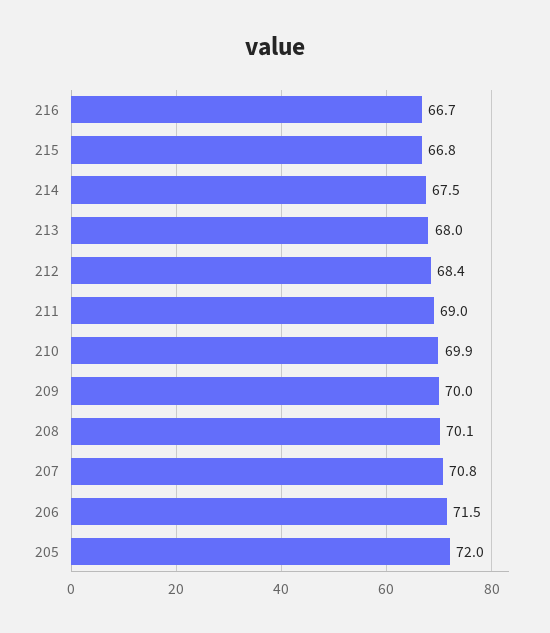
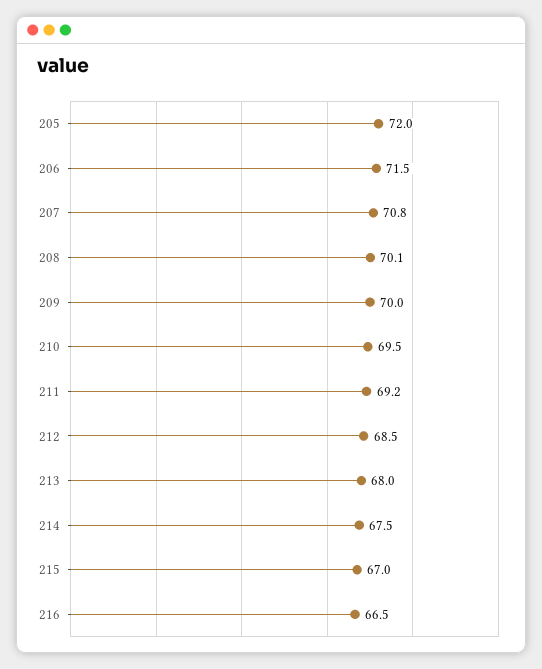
216: 66.7 -> 66.5
215: 66.8 -> 67
212: 68.4 -> 68.5
211: 69 -> 69.2
210: 69.9 -> 69.5

